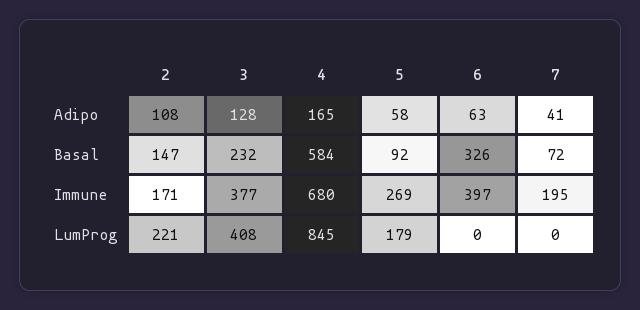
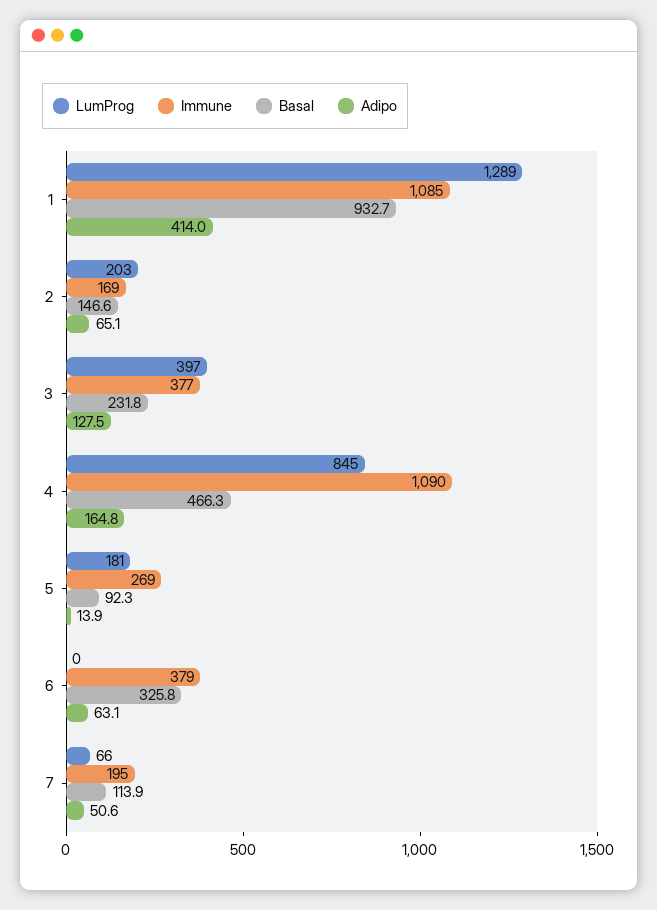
Adipo, 2: 108 -> 65.1
Adipo, 5: 58 -> 13.9
Adipo, 7: 41 -> 50.6
Basal, 4: 584 -> 466.3
Basal, 7: 72 -> 113.9
Immune, 2: 171 -> 169
Immune, 4: 680 -> 1090
Immune, 6: 397 -> 379
LumProg, 2: 221 -> 203
LumProg, 3: 408 -> 397
LumProg, 5: 179 -> 181
LumProg, 7: 0 -> 66
LumProg, 1: none -> 1289
Immune, 1: none -> 1085
Basal, 1: none -> 932.7
Adipo, 1: none -> 414

